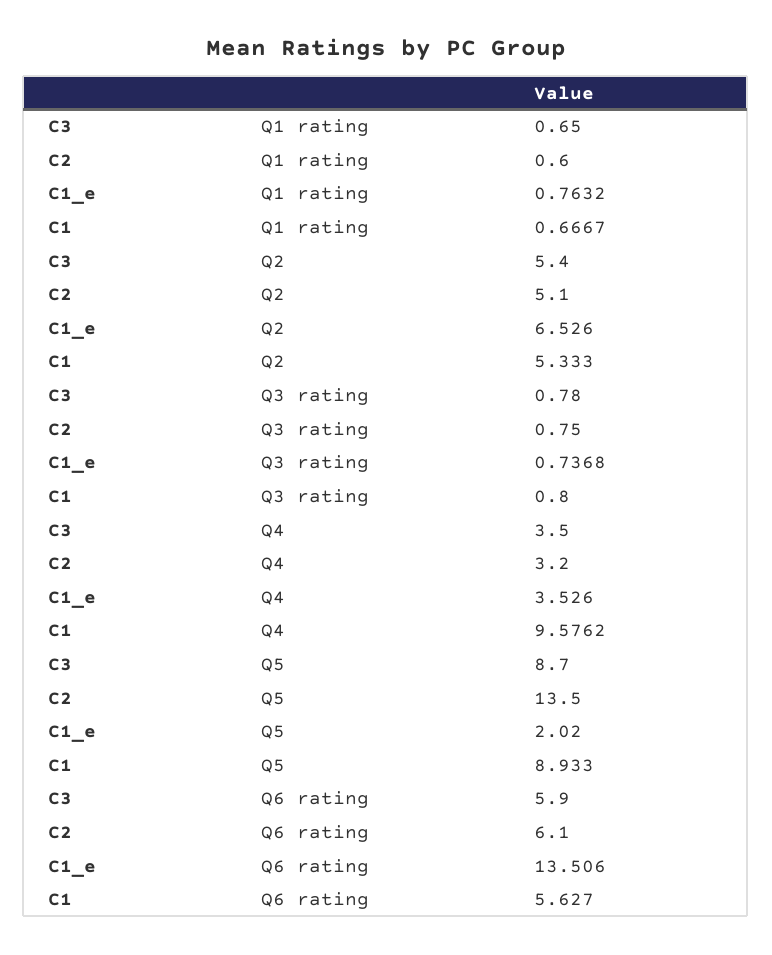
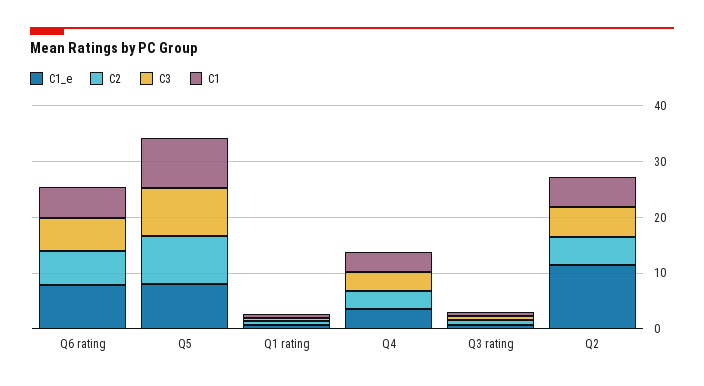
C1_e, Q2: 6.526 -> 12
C1, Q4: 9.5762 -> 4
C2, Q5: 13.5 -> 8
C1_e, Q5: 2.02 -> 8
C1_e, Q6 rating: 13.506 -> 8

